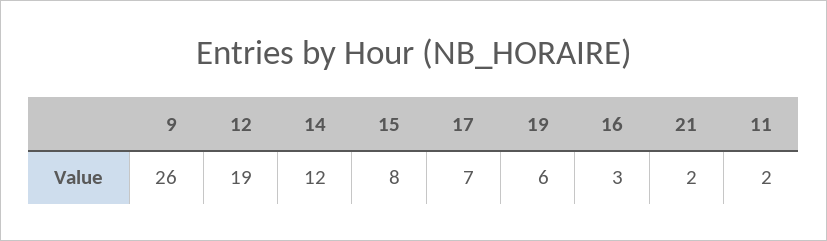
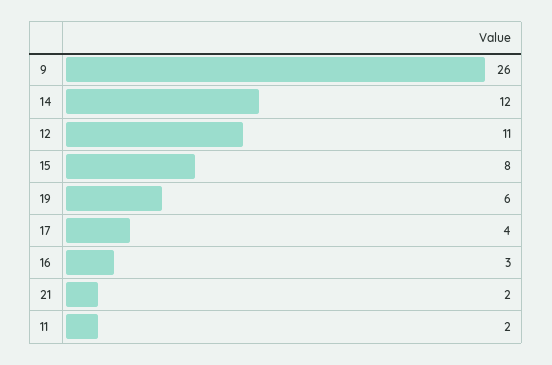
12: 19 -> 11
17: 7 -> 4

